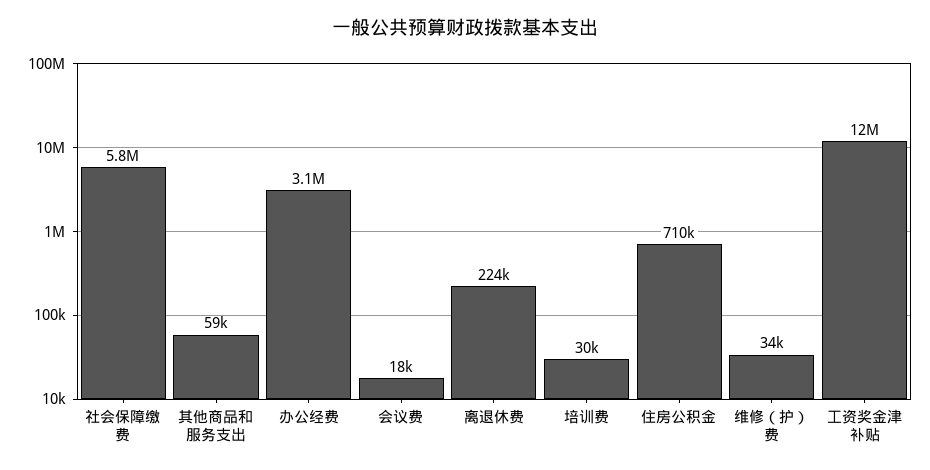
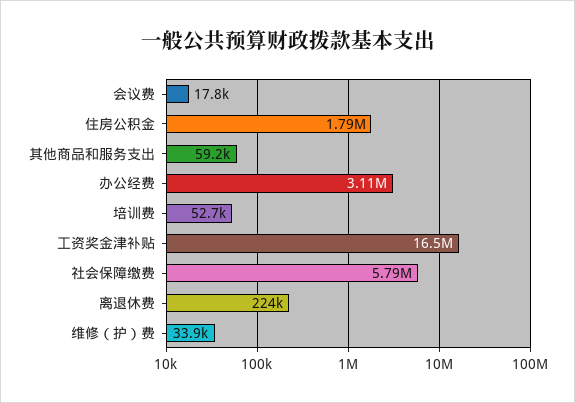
培训费: 30000 -> 52700
住房公积金: 710000 -> 1790000
工资奖金津补贴: 12000000 -> 16500000

